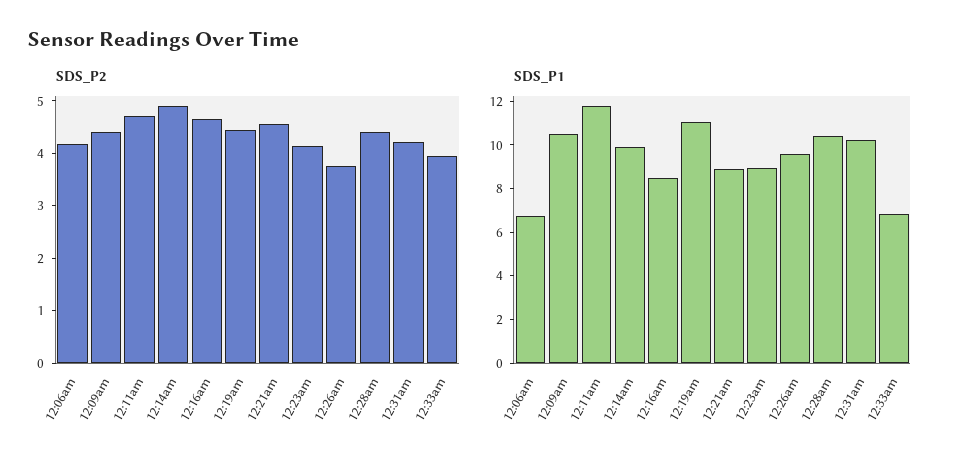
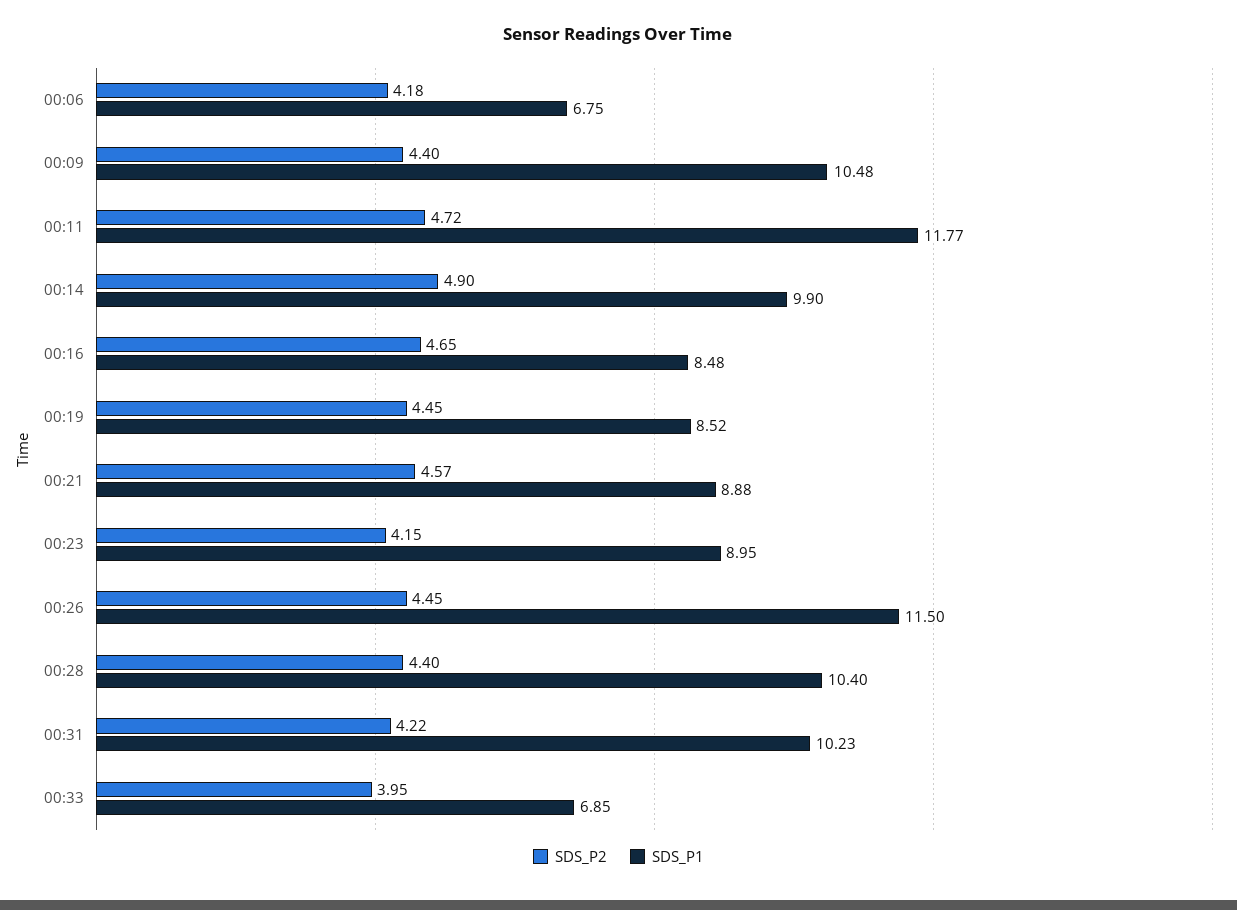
SDS_P2, 12:26am: 3.8 -> 4.45
SDS_P1, 12:19am: 11 -> 8.52
SDS_P1, 12:26am: 9.5 -> 11.5

